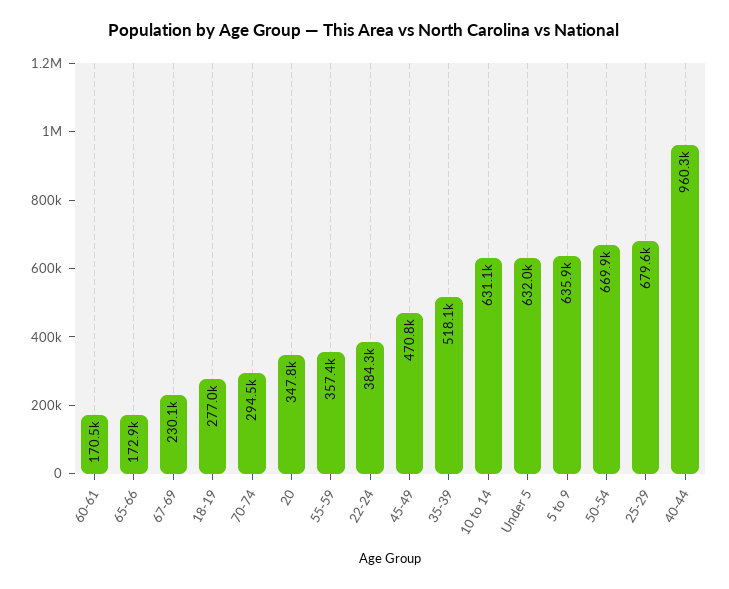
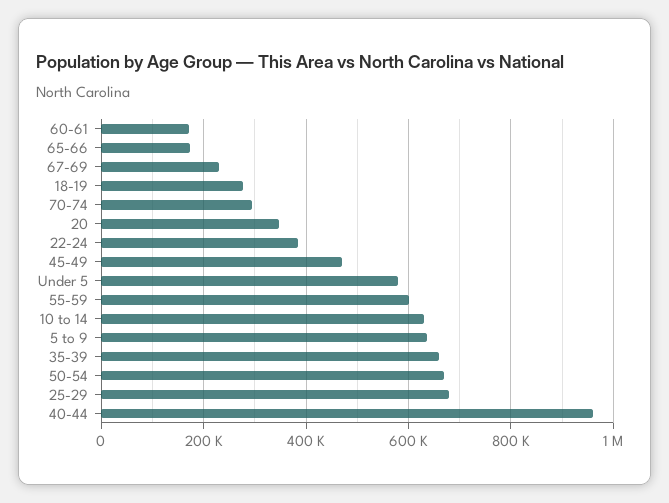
55-59: 357400 -> 600000
35-39: 518100 -> 660000
Under 5: 632000 -> 580000

